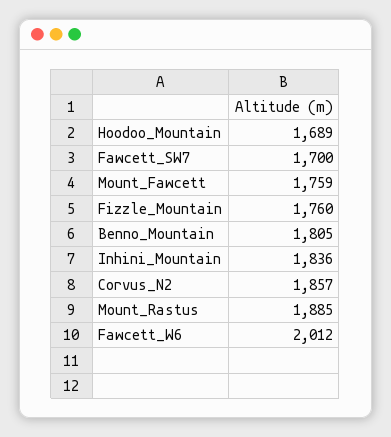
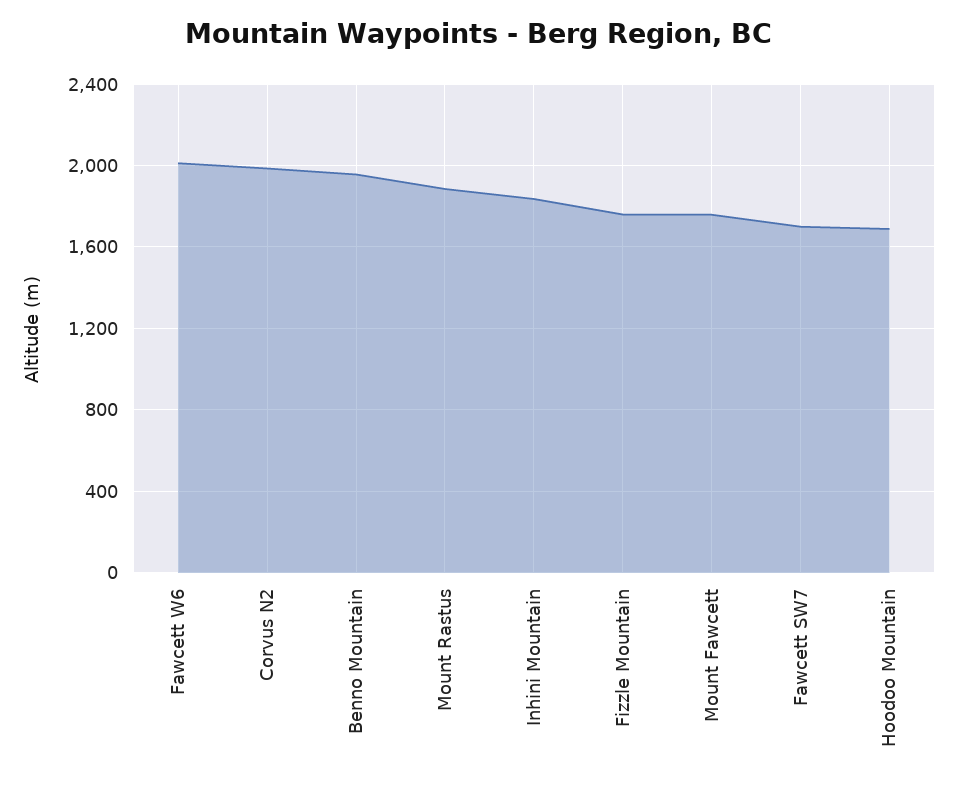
Benno_Mountain: 1805 -> 1950
Corvus_N2: 1857 -> 2000

